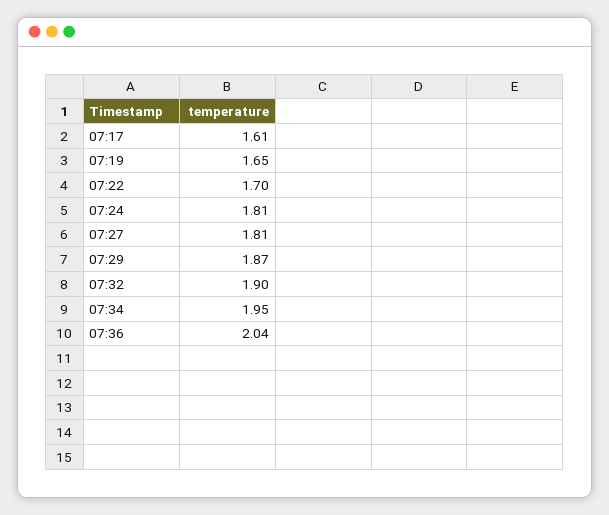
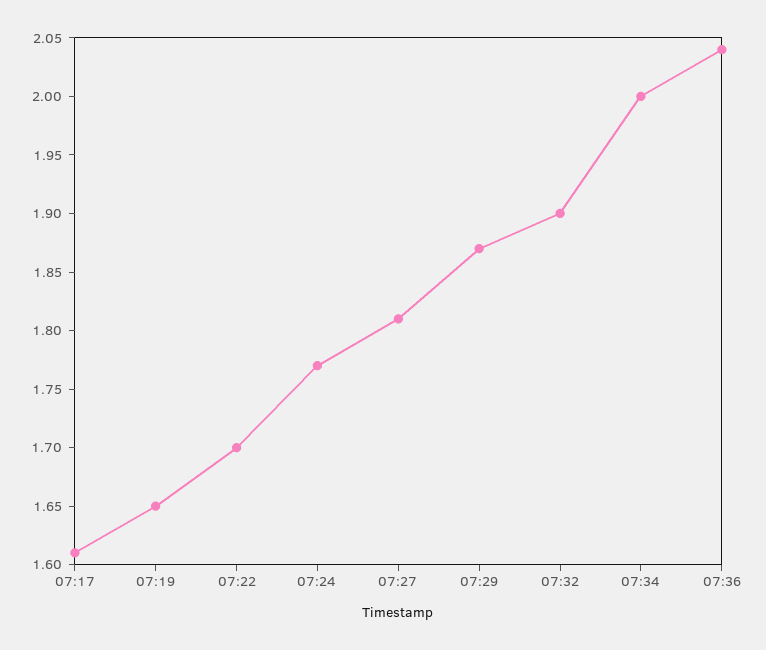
07:24: 1.81 -> 1.77
07:34: 1.95 -> 2

